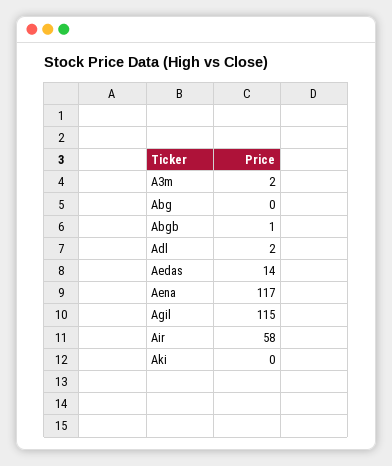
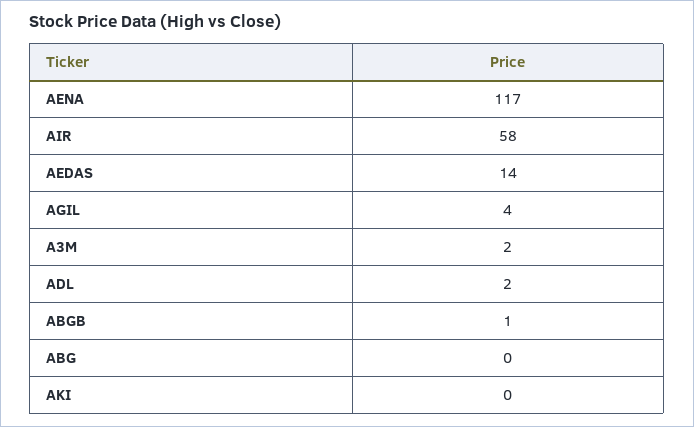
Agil: 115 -> 4

